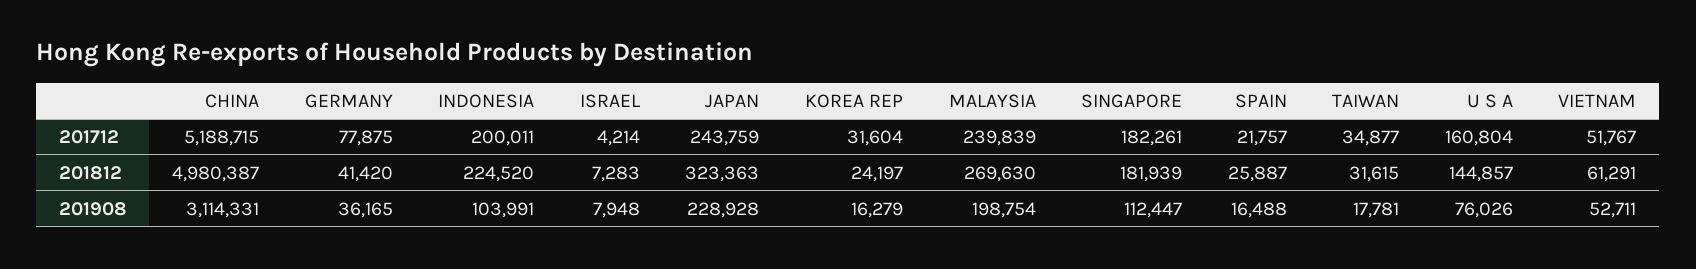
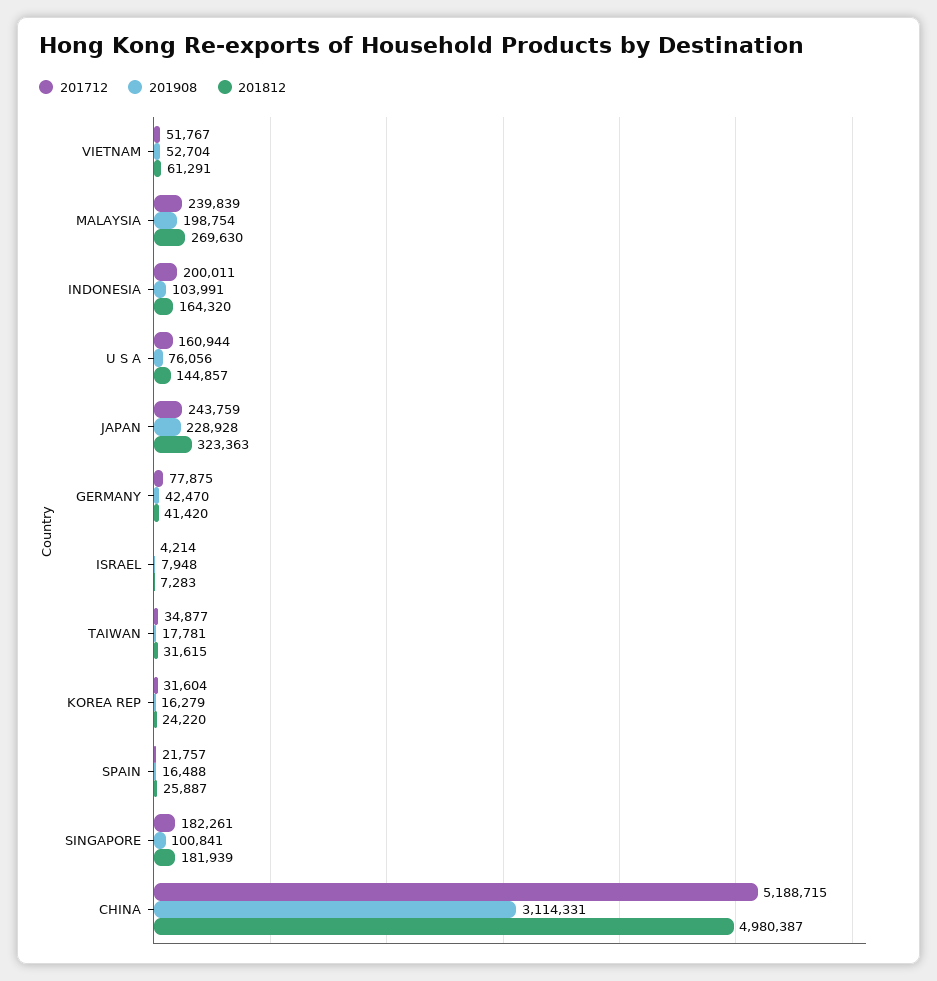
201712, U S A: 160804 -> 160944
201812, INDONESIA: 224520 -> 164320
201812, KOREA REP: 24197 -> 24220
201908, GERMANY: 36165 -> 42470
201908, SINGAPORE: 112447 -> 100841
201908, U S A: 76026 -> 76056
201908, VIETNAM: 52711 -> 52704

